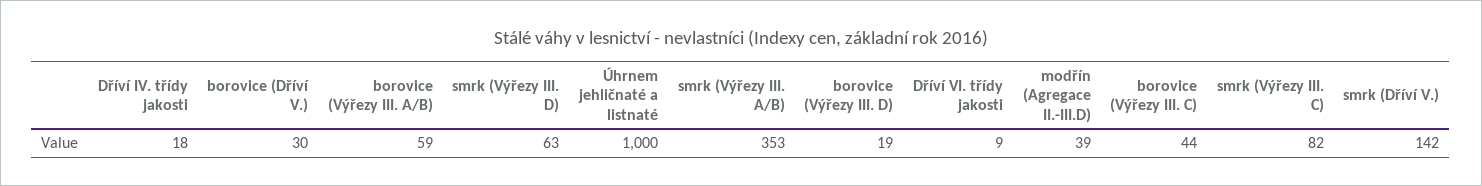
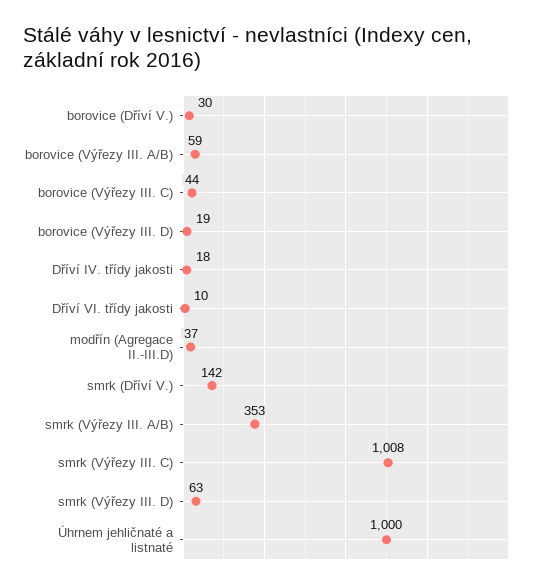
Dříví VI. třídy jakosti: 9 -> 10
modřín (Agregace II.-III.D): 39 -> 37
smrk (Výřezy III. C): 82 -> 1008

